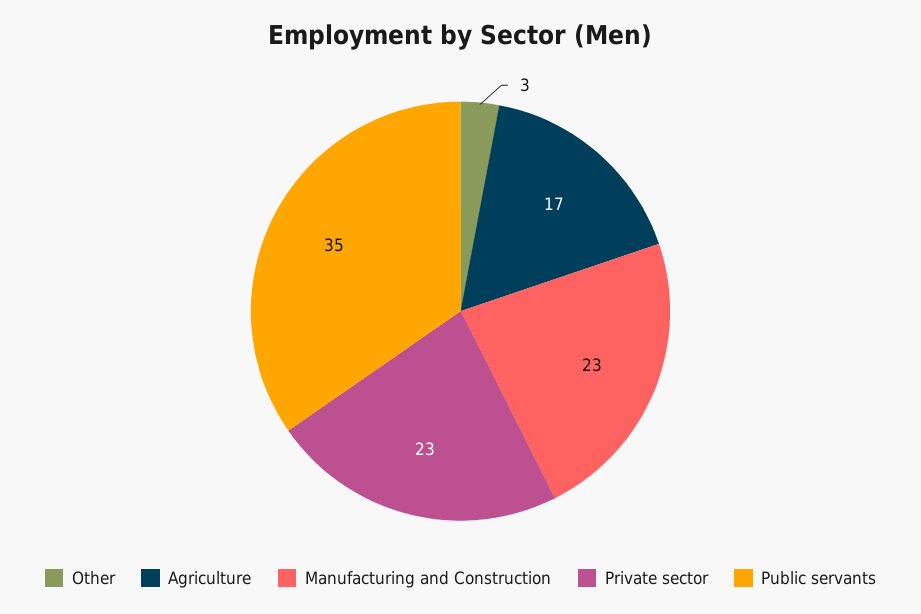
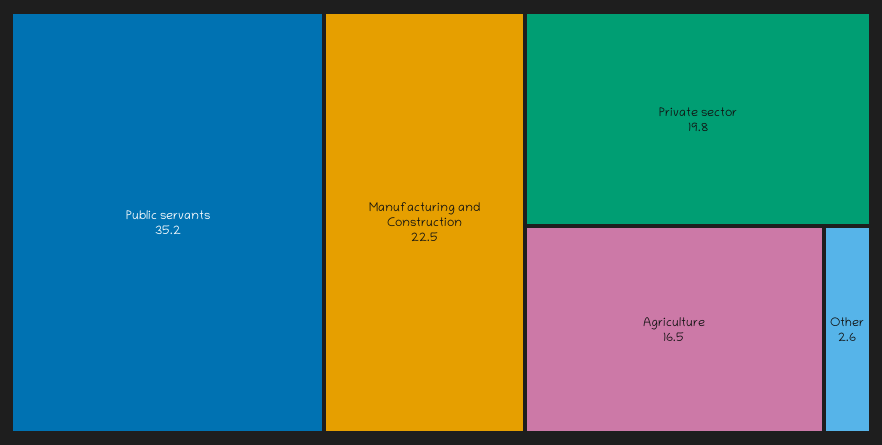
Private sector: 23 -> 19.8

